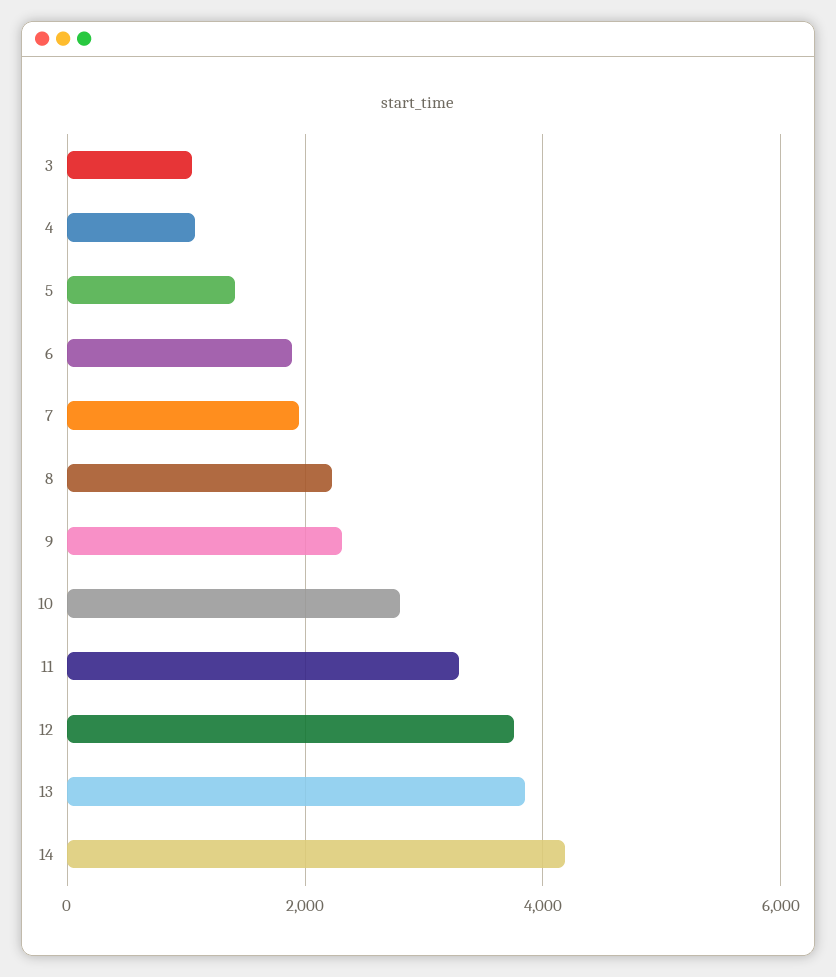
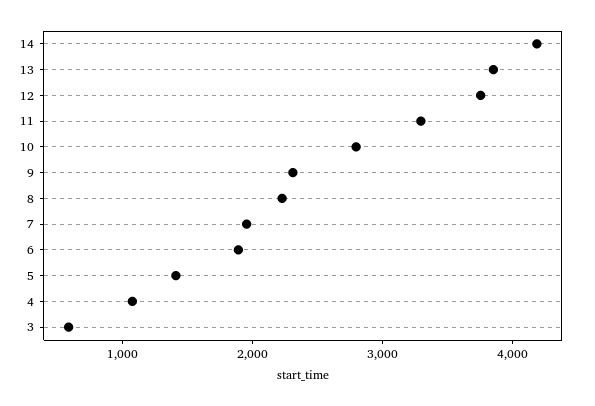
3: 1000 -> 600

